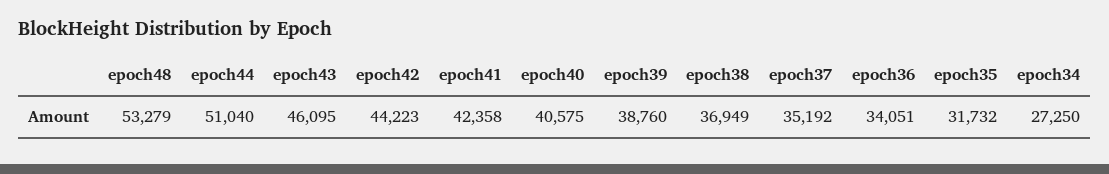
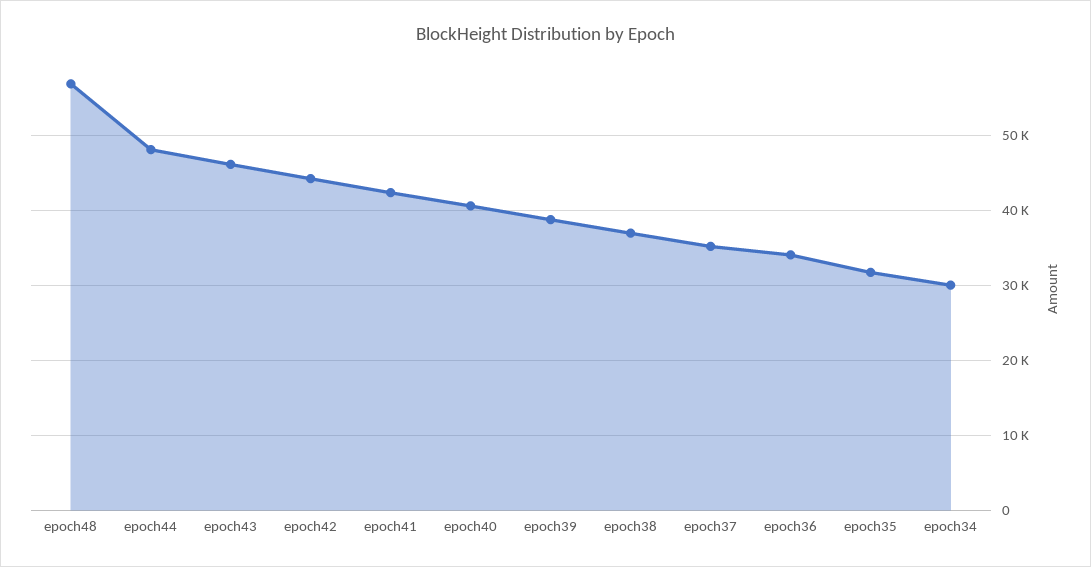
epoch48: 53279 -> 57000
epoch44: 51040 -> 48000
epoch34: 27250 -> 30000

